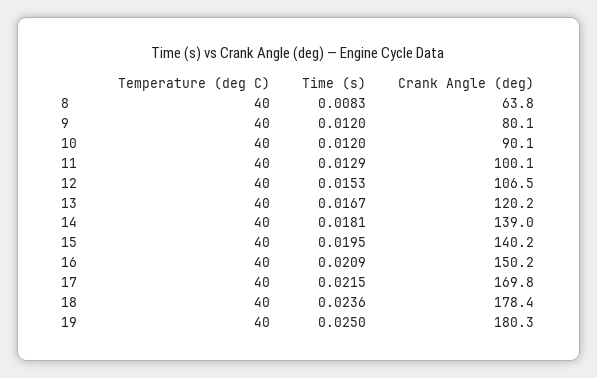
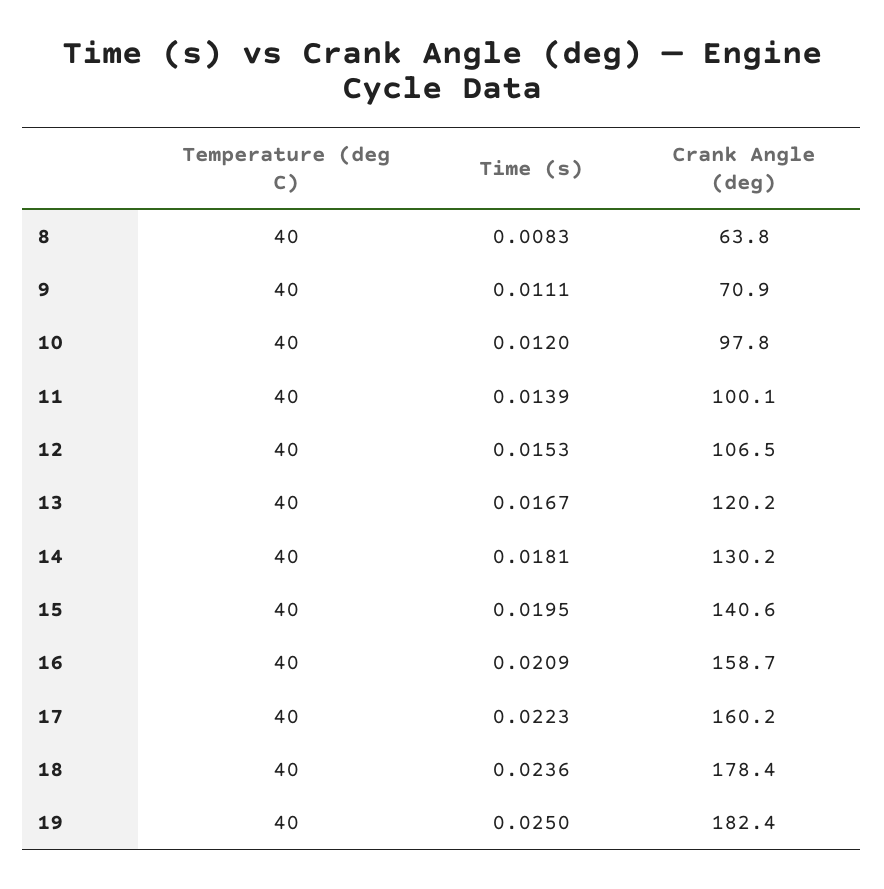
Time (s), 9: 0.012 -> 0.0111
Crank Angle (deg), 9: 80.1 -> 70.9
Crank Angle (deg), 10: 90.1 -> 97.8
Time (s), 11: 0.0129 -> 0.0139
Crank Angle (deg), 14: 139 -> 130.2
Crank Angle (deg), 15: 140.2 -> 140.6
Crank Angle (deg), 16: 150.2 -> 158.7
Time (s), 17: 0.0215 -> 0.0223
Crank Angle (deg), 17: 169.8 -> 160.2
Crank Angle (deg), 19: 180.3 -> 182.4

